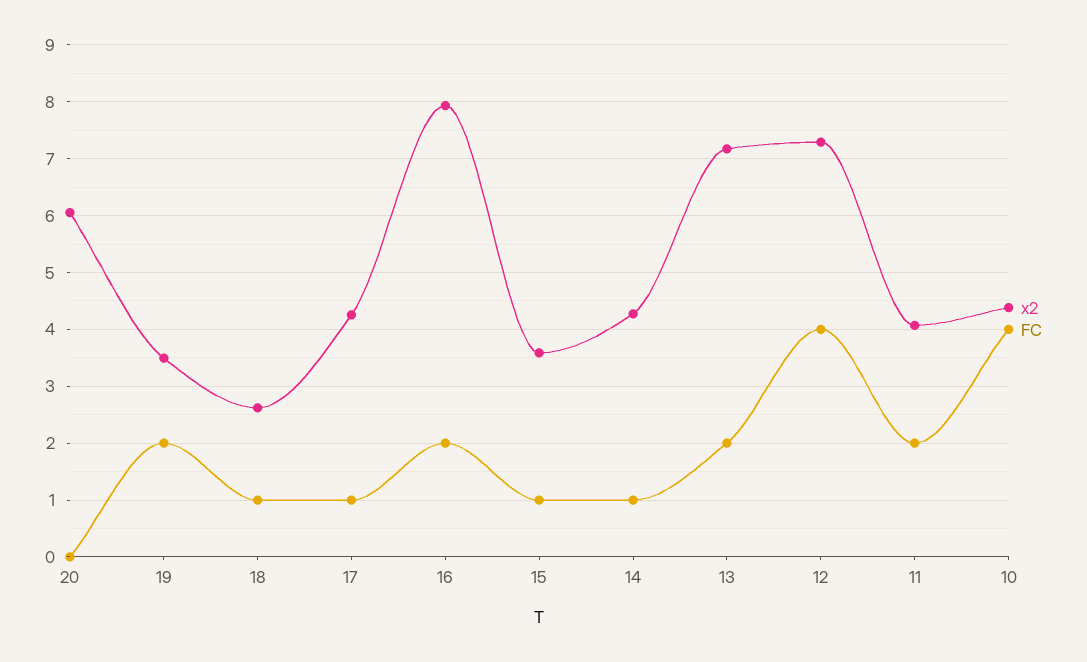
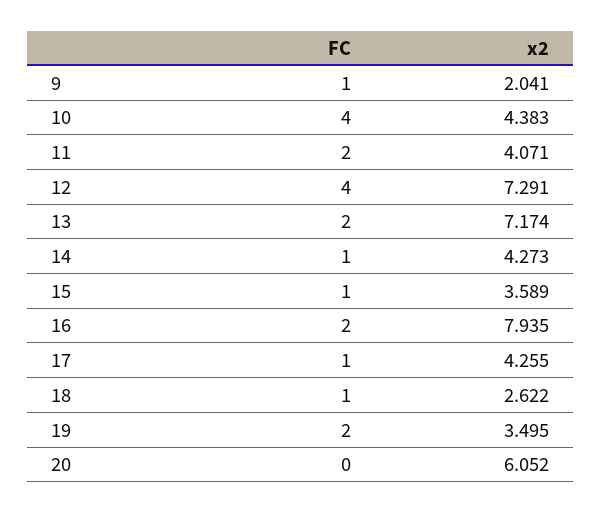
FC, 9: none -> 1
x2, 9: none -> 2.041

